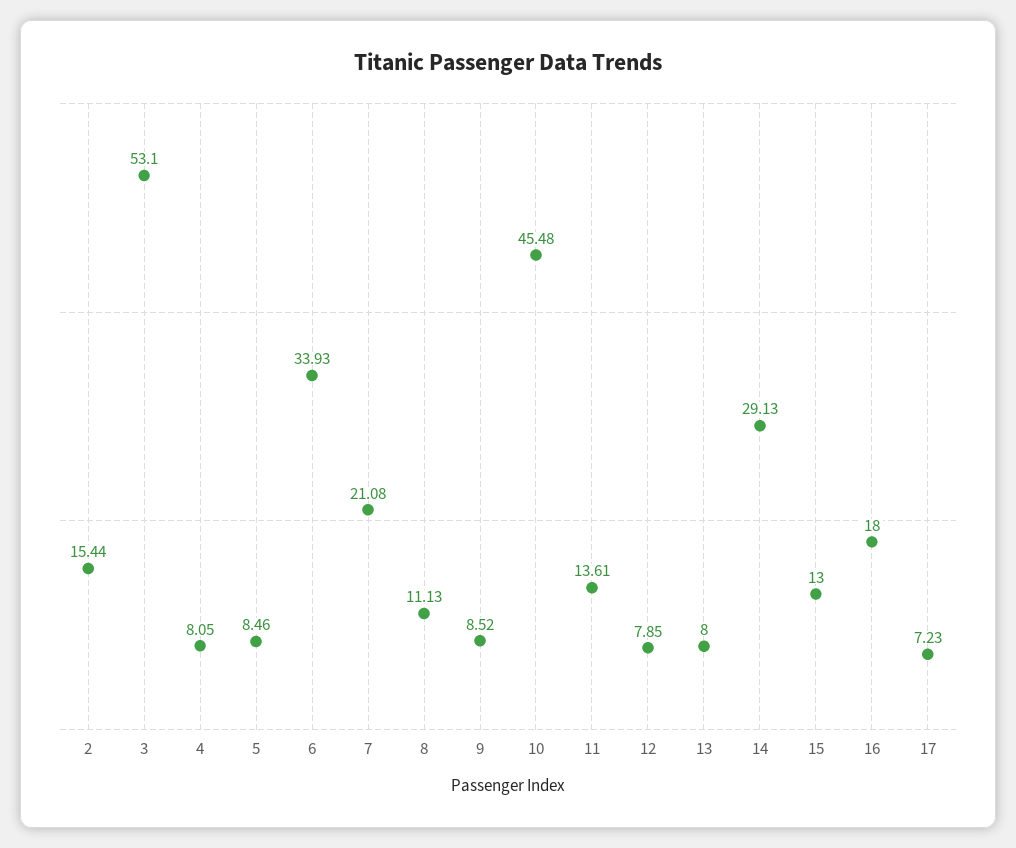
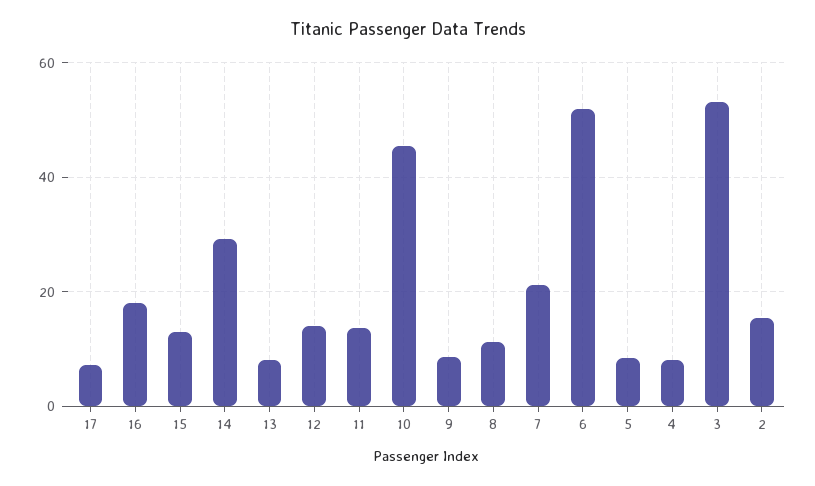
6: 33.93 -> 52
12: 7.85 -> 14

